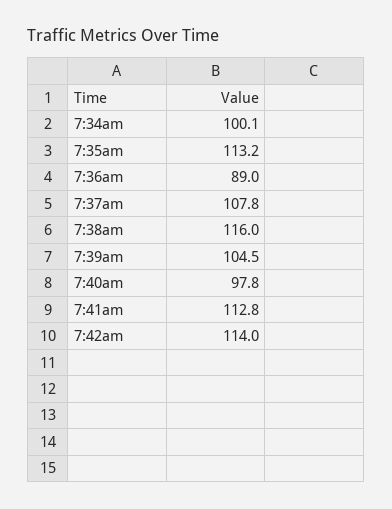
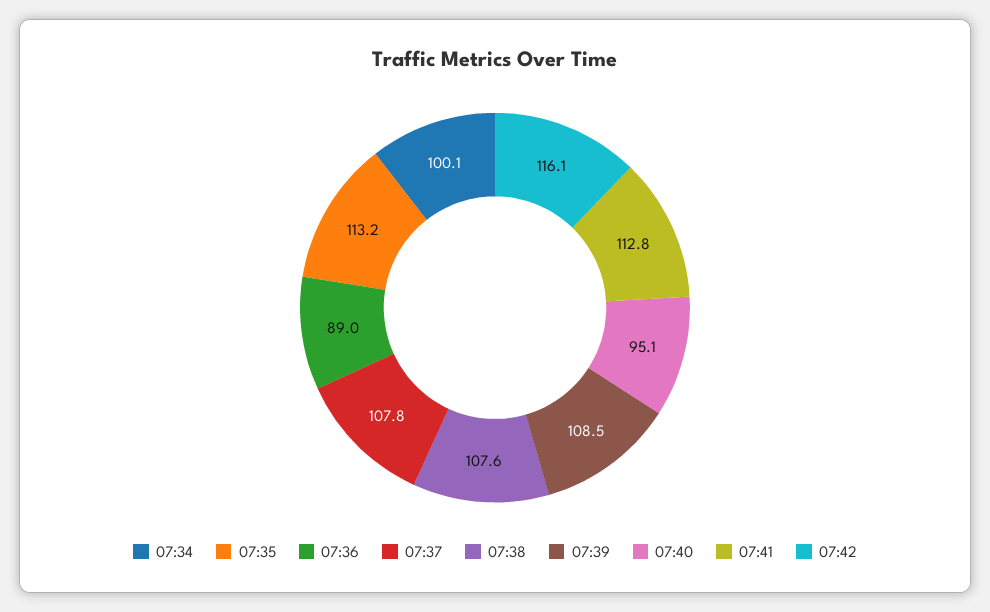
7:38am: 116 -> 107.6
7:39am: 104.5 -> 108.5
7:40am: 97.8 -> 95.1
7:42am: 114 -> 116.1

